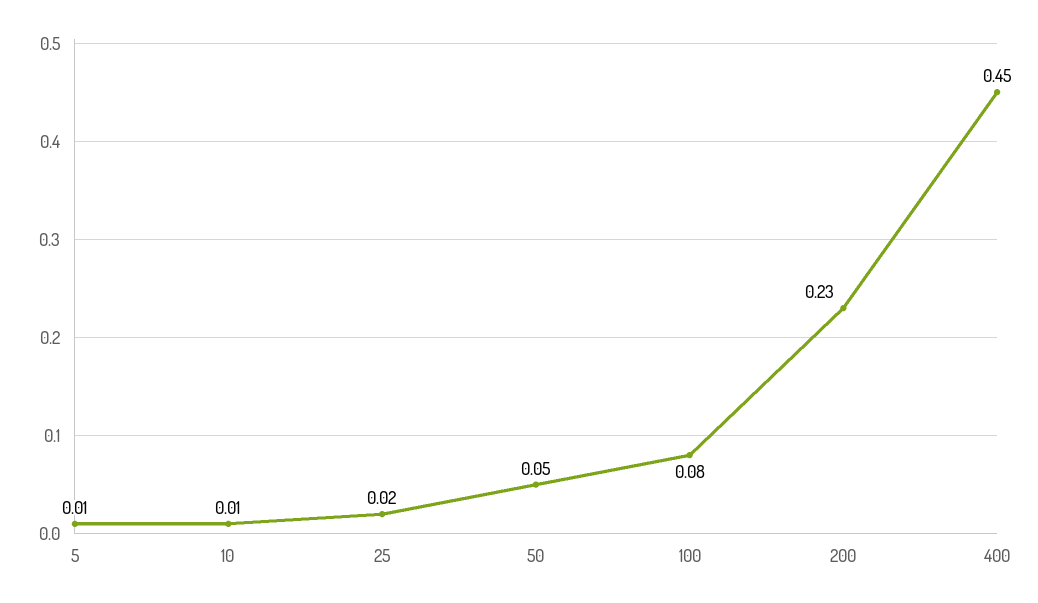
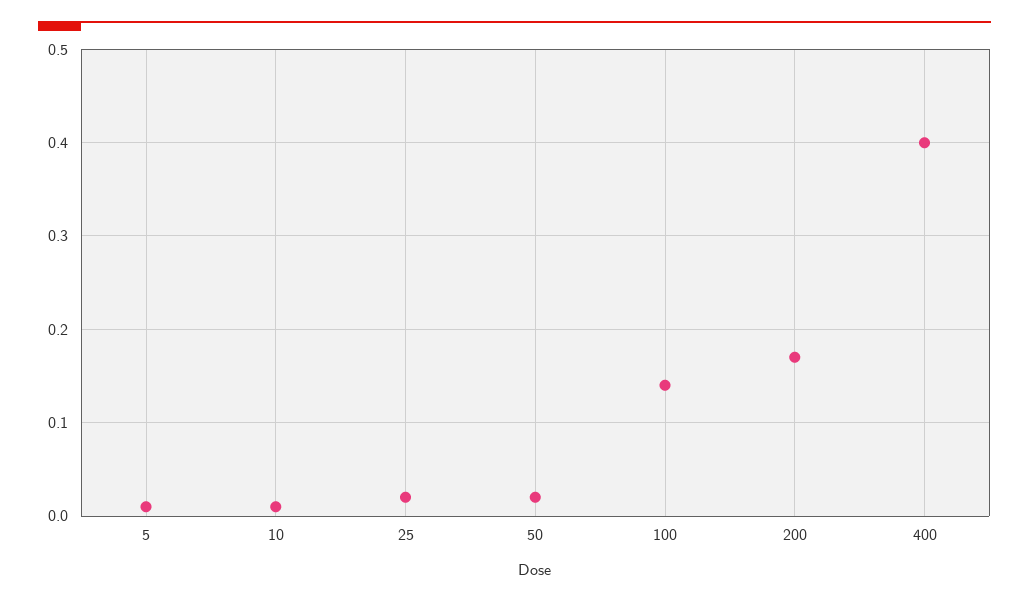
50: 0.05 -> 0.02
100: 0.08 -> 0.14
200: 0.23 -> 0.17
400: 0.45 -> 0.4

